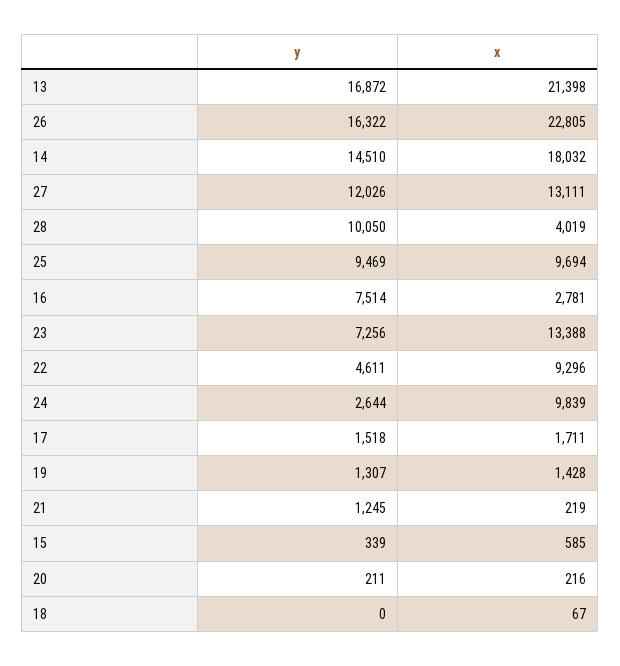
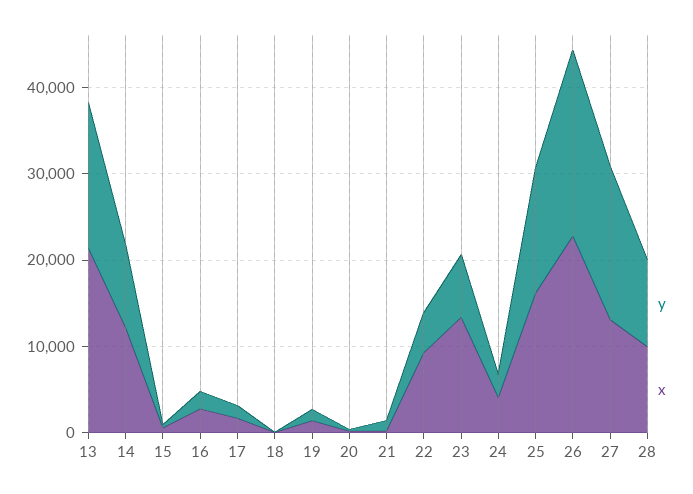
y, 26: 16322 -> 22000
y, 14: 14510 -> 10000
x, 14: 18032 -> 12000
y, 27: 12026 -> 18000
x, 28: 4019 -> 10000
y, 25: 9469 -> 14000
x, 25: 9694 -> 16000
y, 16: 7514 -> 2000
x, 24: 9839 -> 4000

